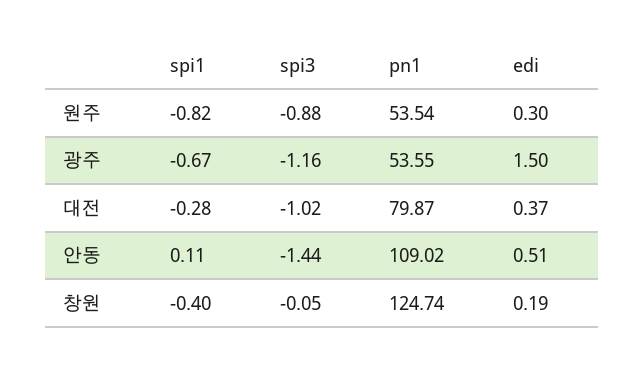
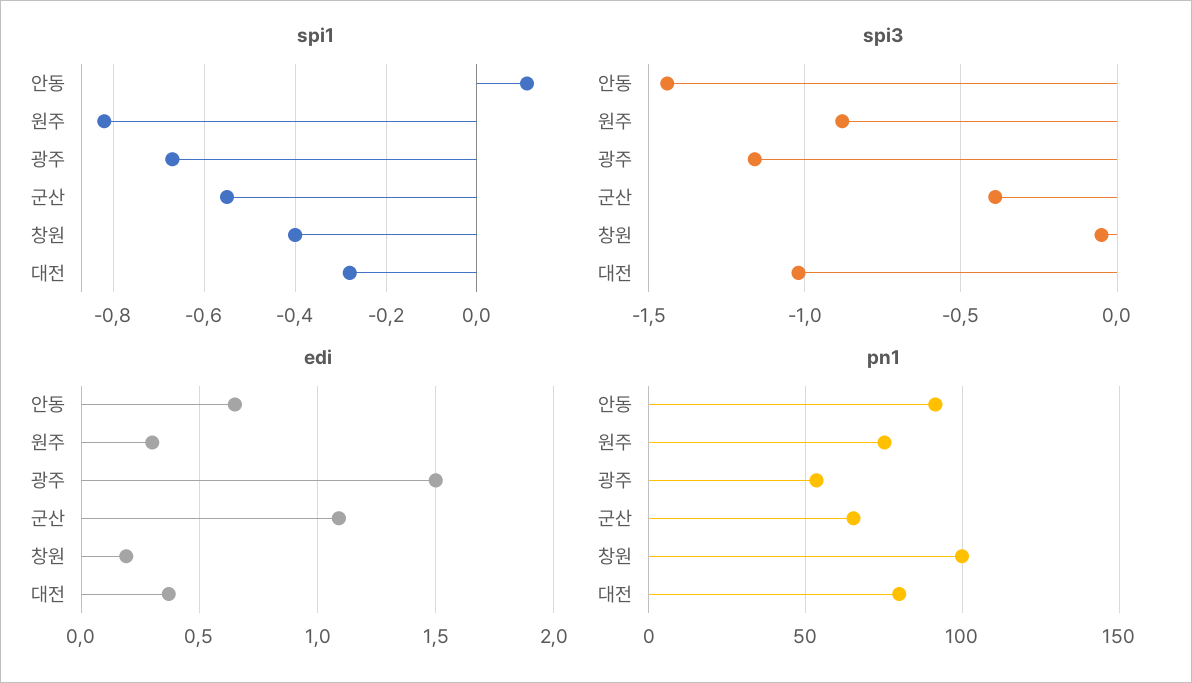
pn1, 원주: 53.54 -> 75
pn1, 안동: 109.02 -> 90
edi, 안동: 0.51 -> 0.65
pn1, 창원: 124.74 -> 100
spi1, 군산: none -> -0.55
spi3, 군산: none -> -0.4
edi, 군산: none -> 1.1
pn1, 군산: none -> 65

